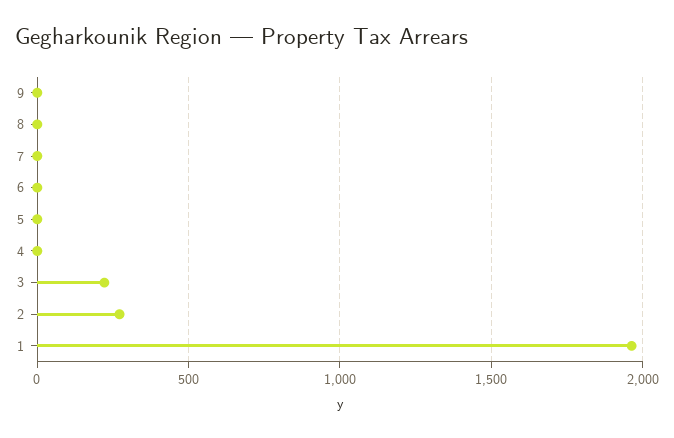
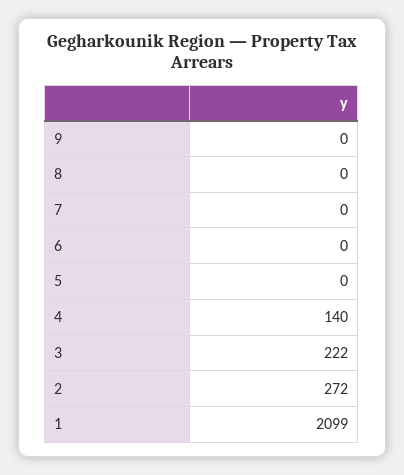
4: 0 -> 140
1: 1950 -> 2099

